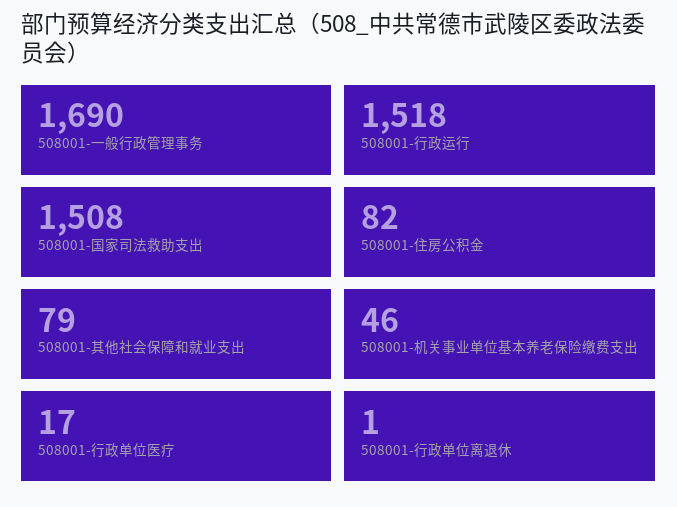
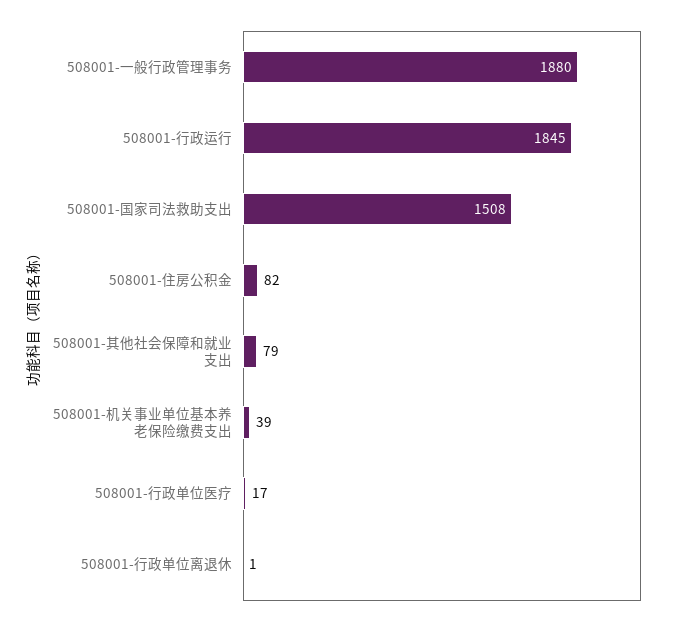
508001-一般行政管理事务: 1690 -> 1880
508001-行政运行: 1518 -> 1845
508001-机关事业单位基本养老保险缴费支出: 46 -> 39

